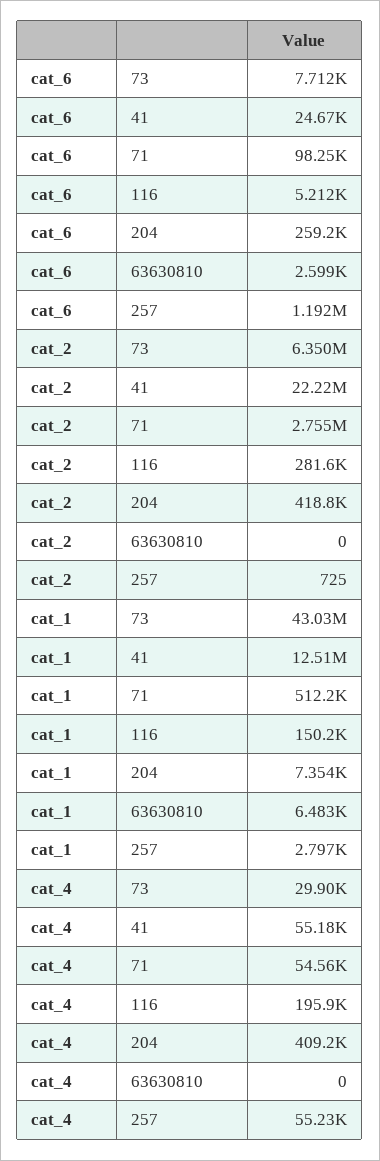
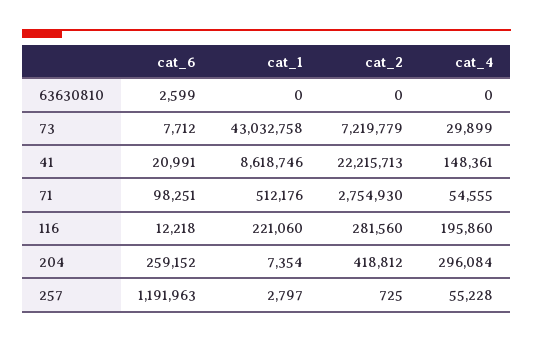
cat_6, 41: 24670 -> 20991
cat_6, 116: 5212 -> 12218
cat_2, 73: 6350000 -> 7219779
cat_1, 41: 12510000 -> 8618746
cat_1, 116: 150200 -> 221060
cat_1, 63630810: 6483 -> 0
cat_4, 41: 55180 -> 148361
cat_4, 204: 409200 -> 296084

